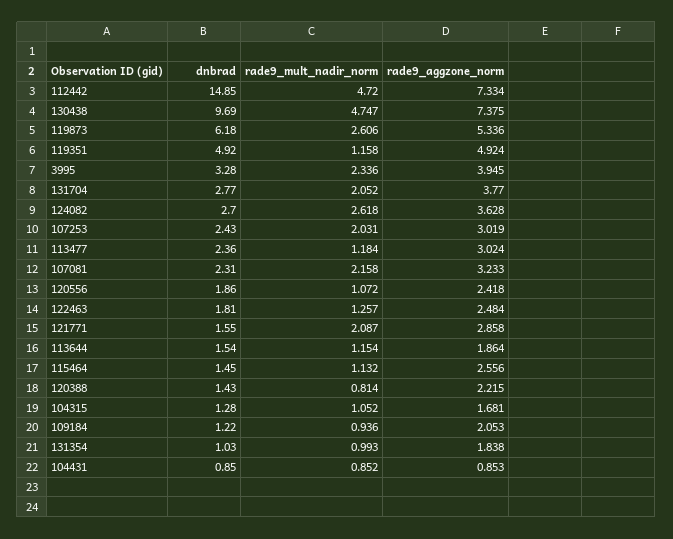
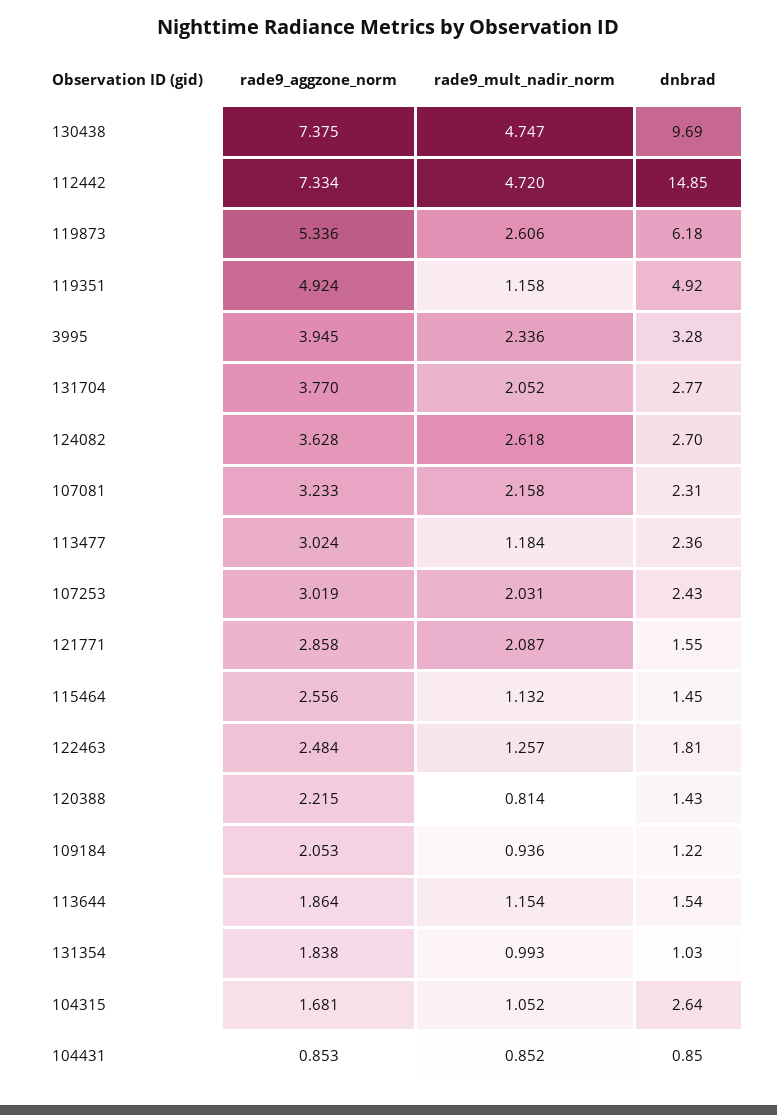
dnbrad, 120556: 1.86 -> none
rade9_mult_nadir_norm, 120556: 1.072 -> none
rade9_aggzone_norm, 120556: 2.418 -> none
dnbrad, 104315: 1.28 -> 2.64

